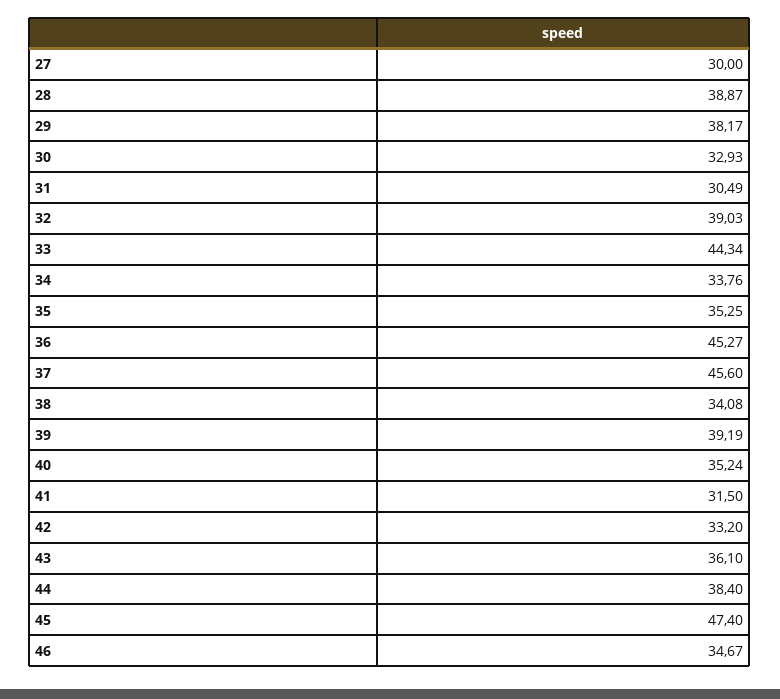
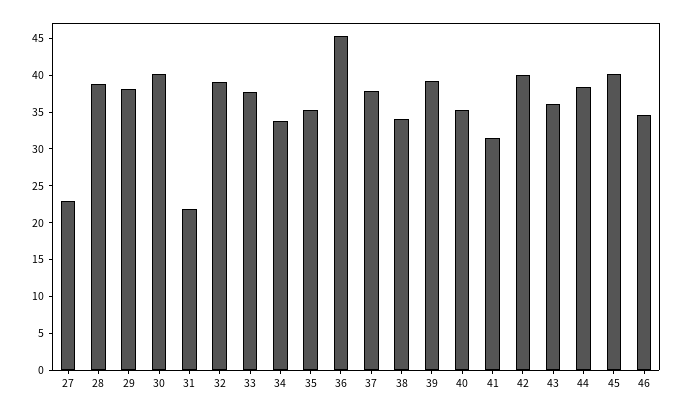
27: 30 -> 22.5
30: 32.93 -> 40
31: 30.49 -> 22.5
33: 44.34 -> 37.5
37: 45.6 -> 37.5
42: 33.2 -> 40
45: 47.4 -> 40

